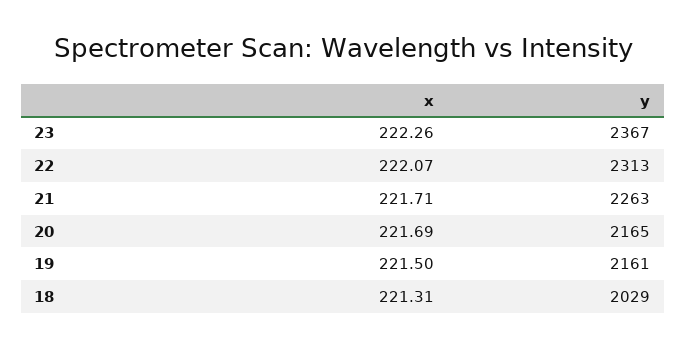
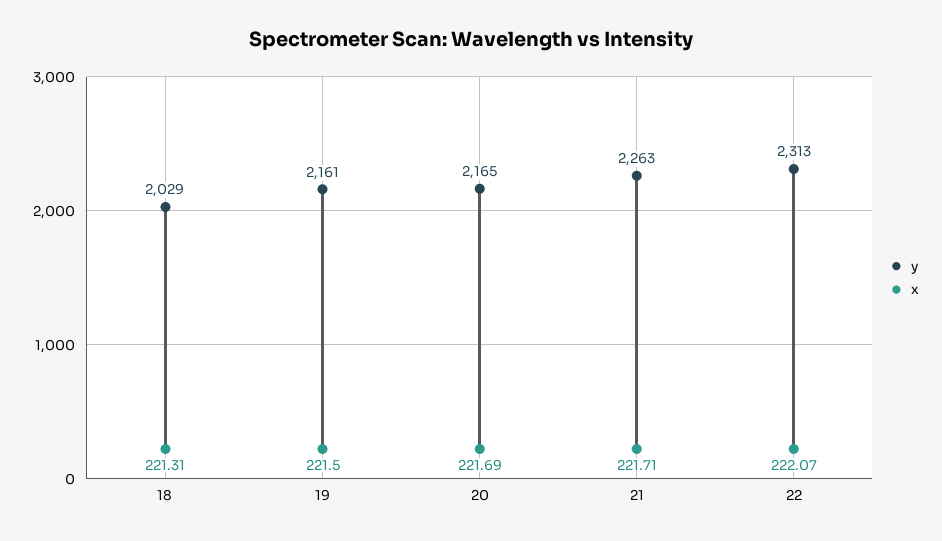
x, 23: 222.26 -> none
y, 23: 2367 -> none

